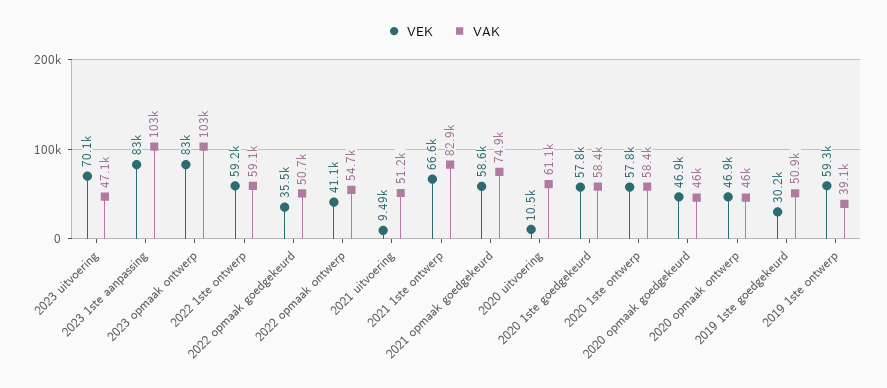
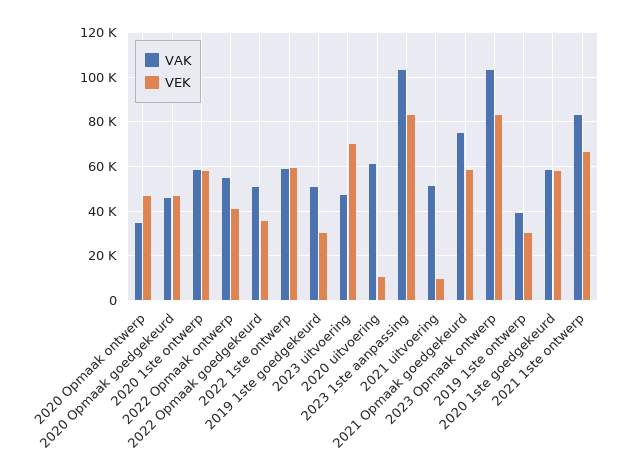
VAK, 2020 opmaak ontwerp: 46000 -> 35000
VEK, 2019 1ste ontwerp: 59300 -> 30000

